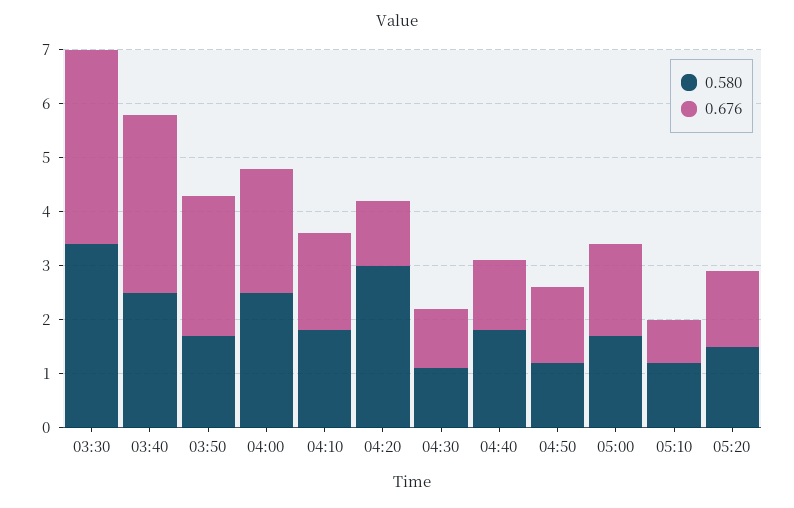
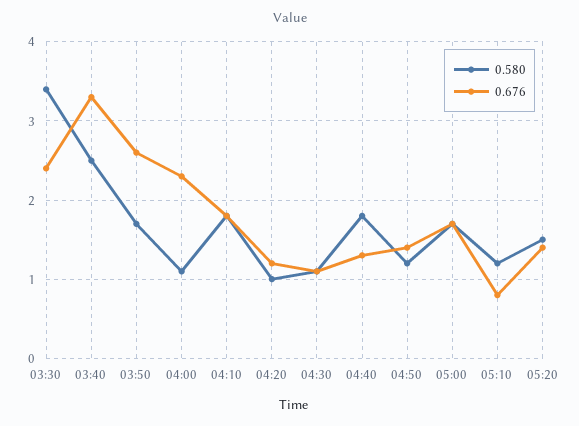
0.676, 03:30: 3.5 -> 2.4
0.580, 04:00: 2.5 -> 1.1
0.580, 04:20: 3 -> 1

